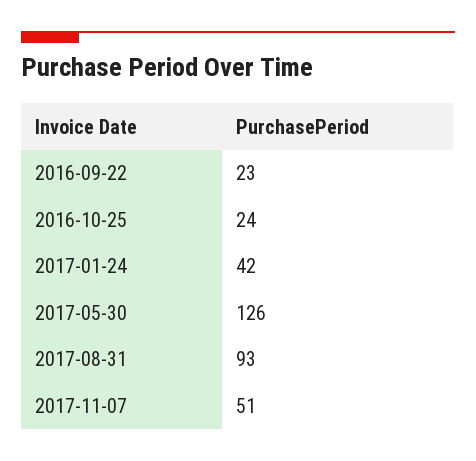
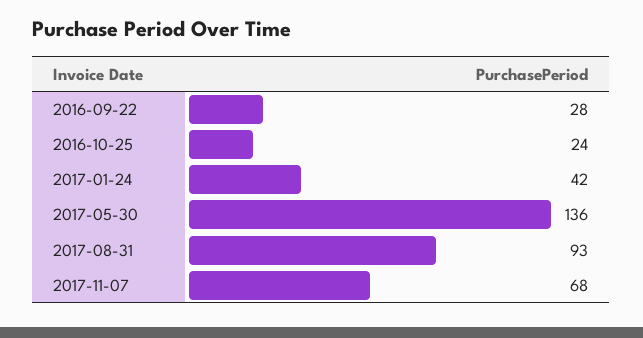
2016-09-22: 23 -> 28
2017-05-30: 126 -> 136
2017-11-07: 51 -> 68

